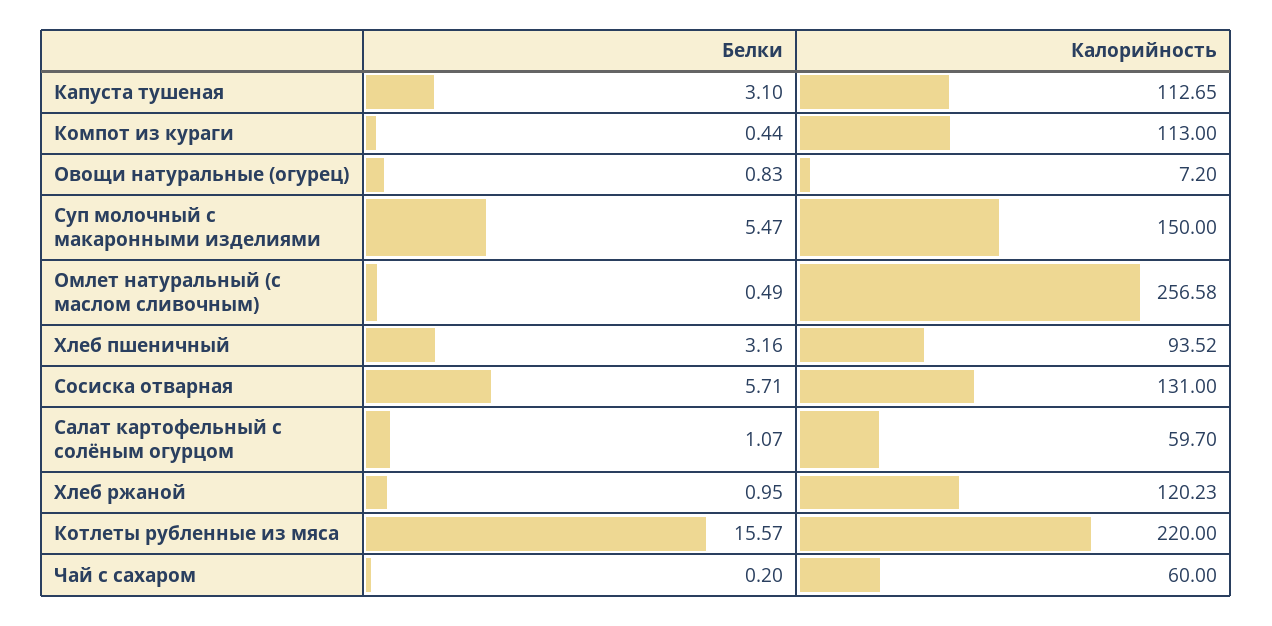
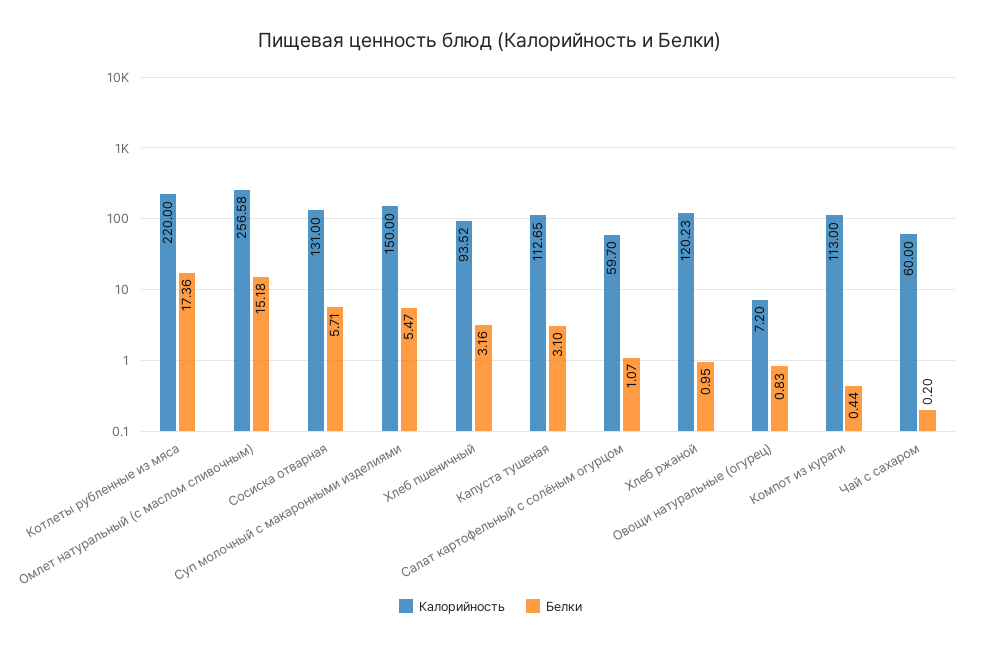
Белки, Омлет натуральный (с маслом сливочным): 0.49 -> 15.18
Белки, Котлеты рубленные из мяса: 15.57 -> 17.36

